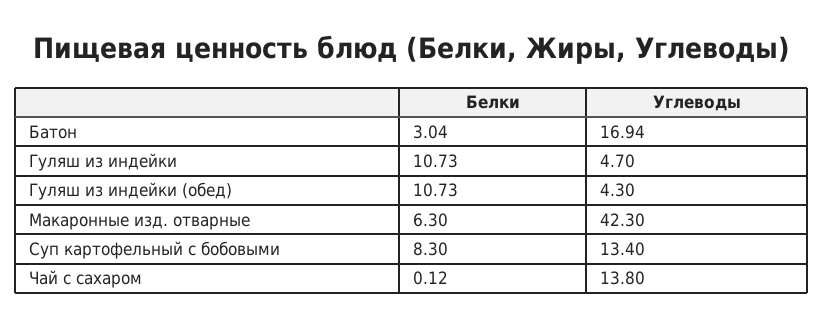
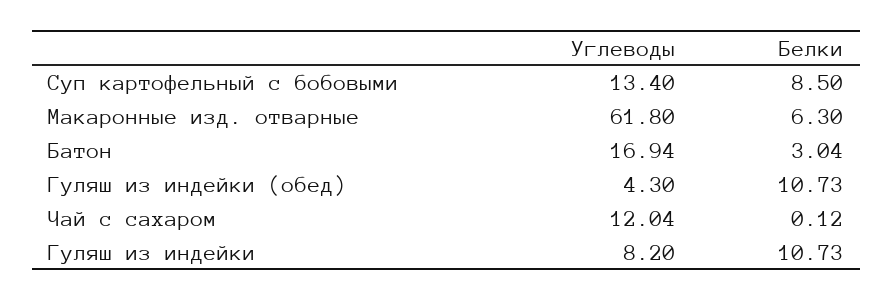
Углеводы, Гуляш из индейки: 4.7 -> 8.2
Углеводы, Макаронные изд. отварные: 42.3 -> 61.8
Белки, Суп картофельный с бобовыми: 8.3 -> 8.5
Углеводы, Чай с сахаром: 13.8 -> 12.04

